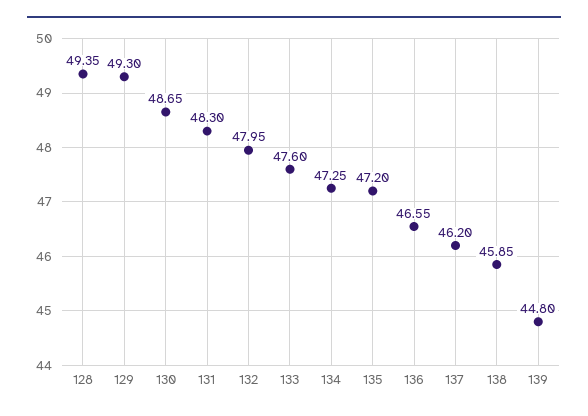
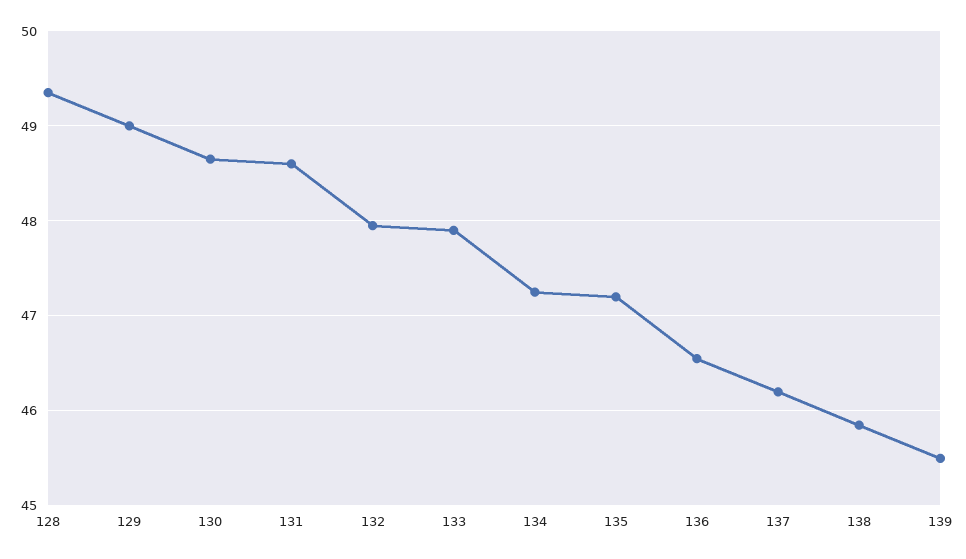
129: 49.3 -> 49
131: 48.3 -> 48.6
133: 47.6 -> 47.9
139: 44.8 -> 45.5

